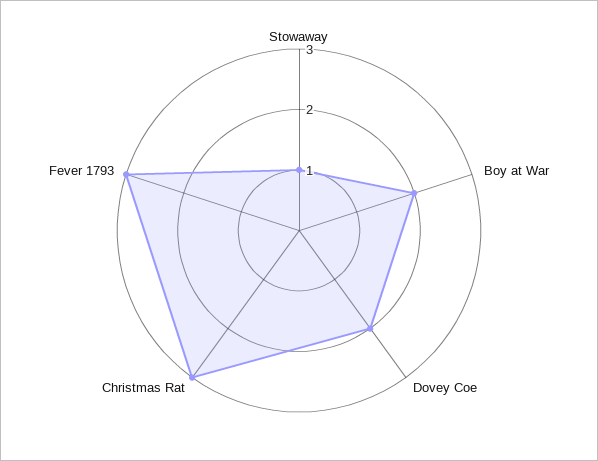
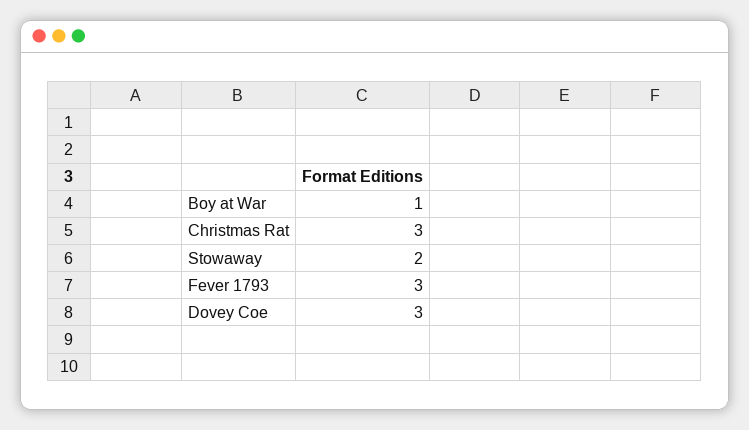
Stowaway: 1 -> 2
Boy at War: 2 -> 1
Dovey Coe: 2 -> 3

